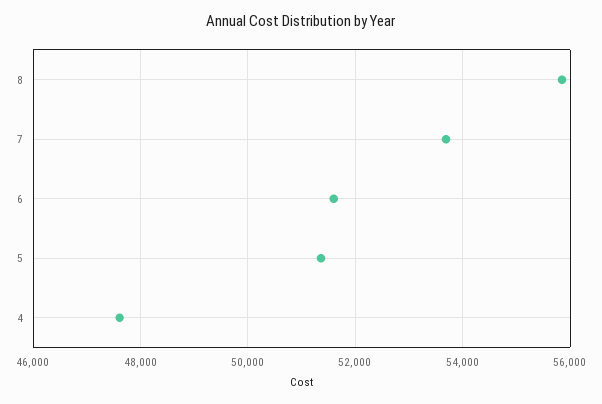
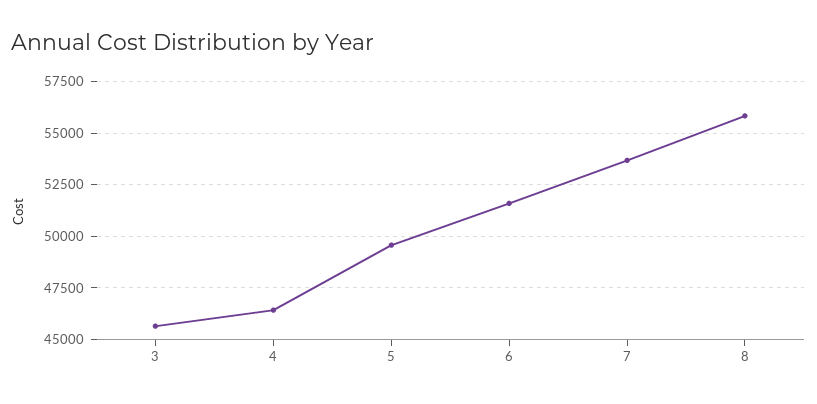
5: 51400 -> 49500
4: 47600 -> 46500
3: none -> 45500

